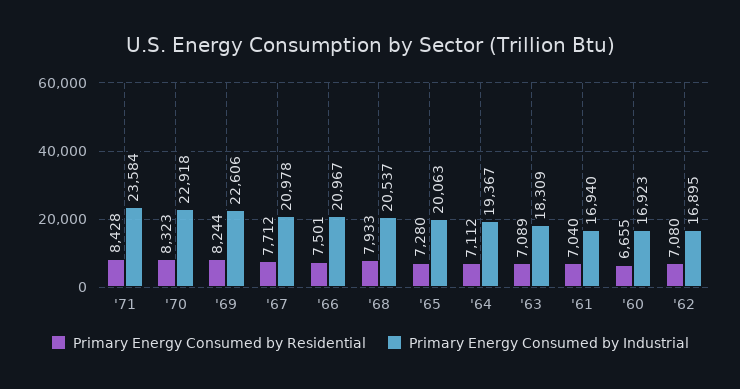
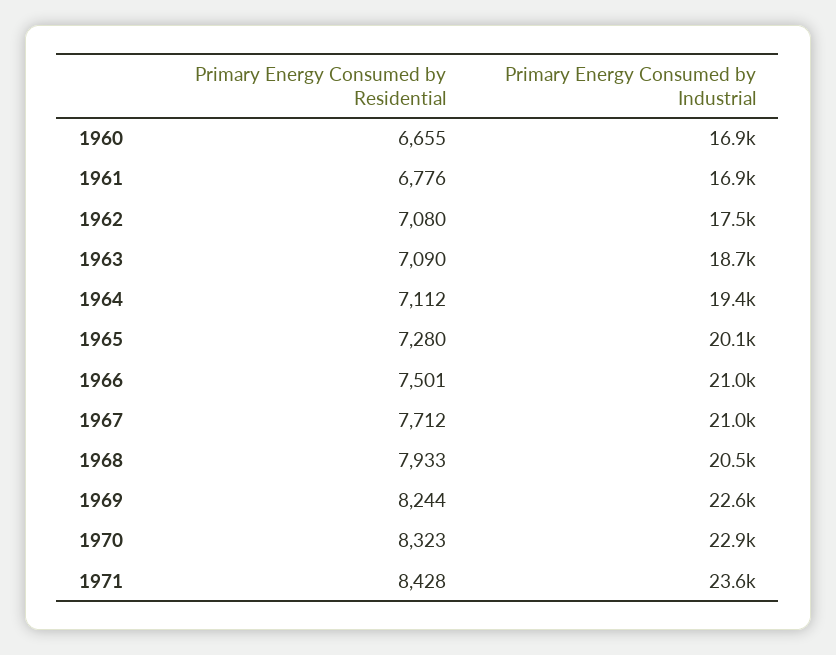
Primary Energy Consumed by Residential, '63: 7089 -> 7090
Primary Energy Consumed by Industrial, '63: 18309 -> 18700
Primary Energy Consumed by Residential, '61: 7040 -> 6776
Primary Energy Consumed by Industrial, '62: 16895 -> 17500

